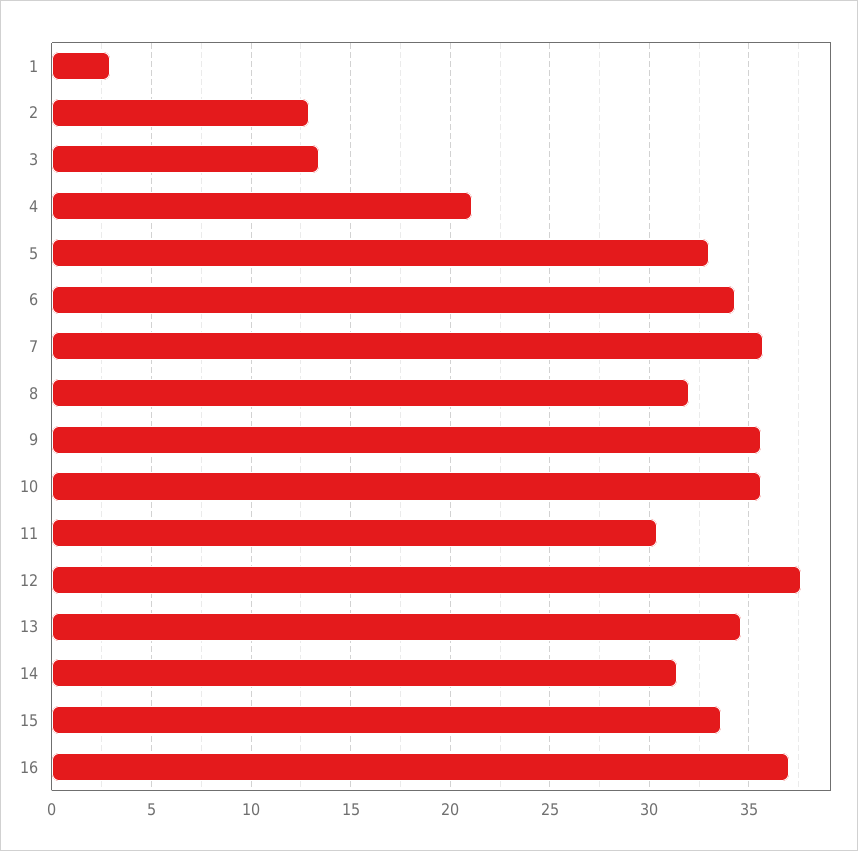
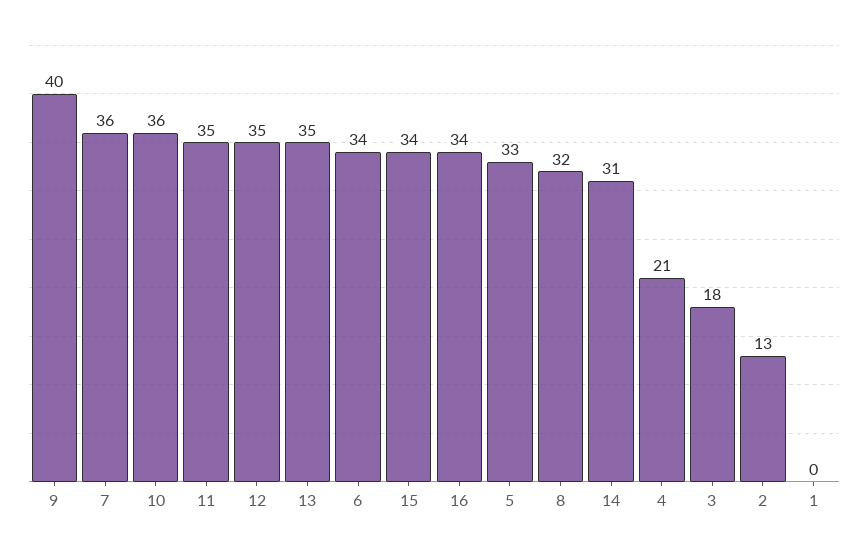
1: 3 -> 0
3: 13.5 -> 18
9: 35.5 -> 40
11: 30.5 -> 35
12: 37.5 -> 35
16: 37 -> 34

